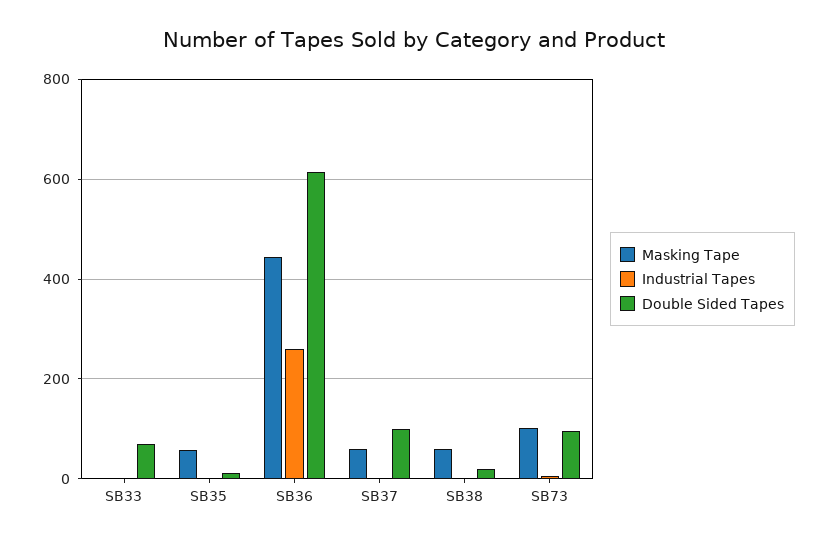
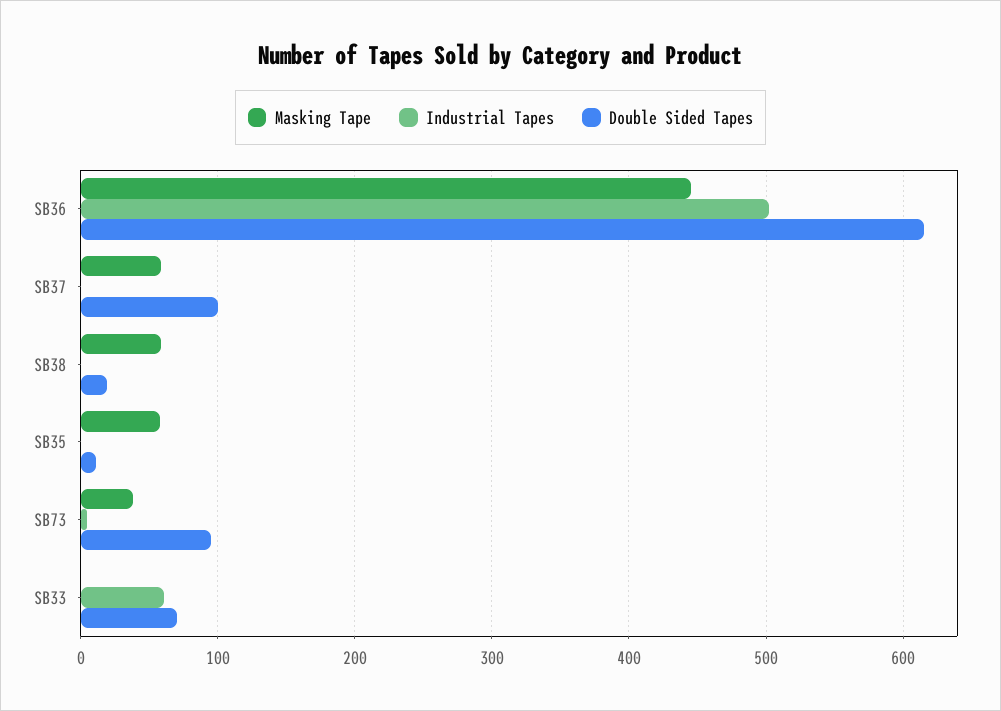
Industrial Tapes, SB33: 0 -> 60
Industrial Tapes, SB36: 260 -> 500
Masking Tape, SB73: 100 -> 40

